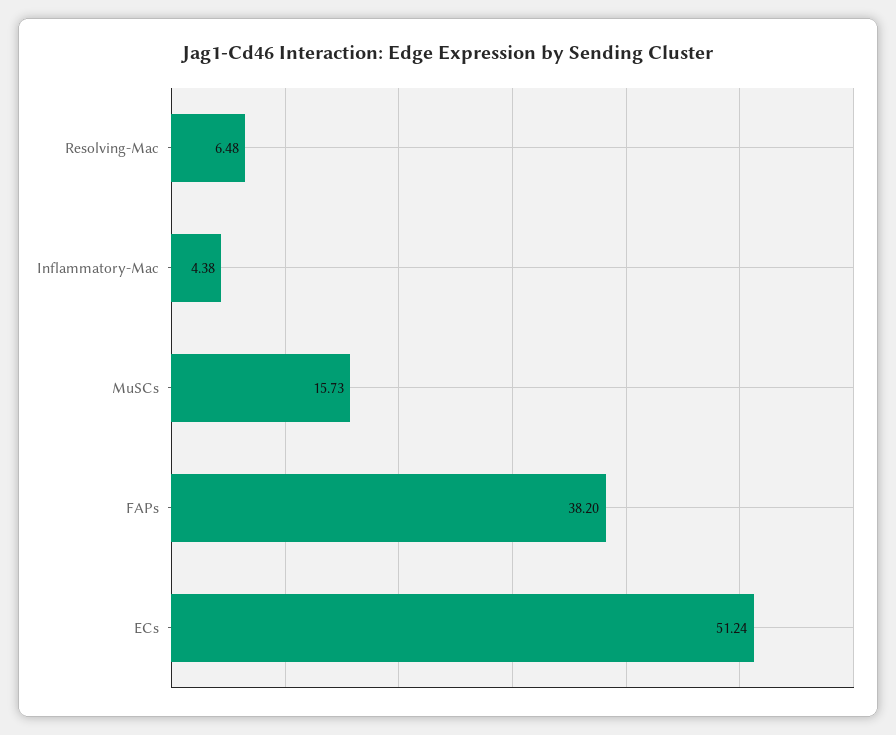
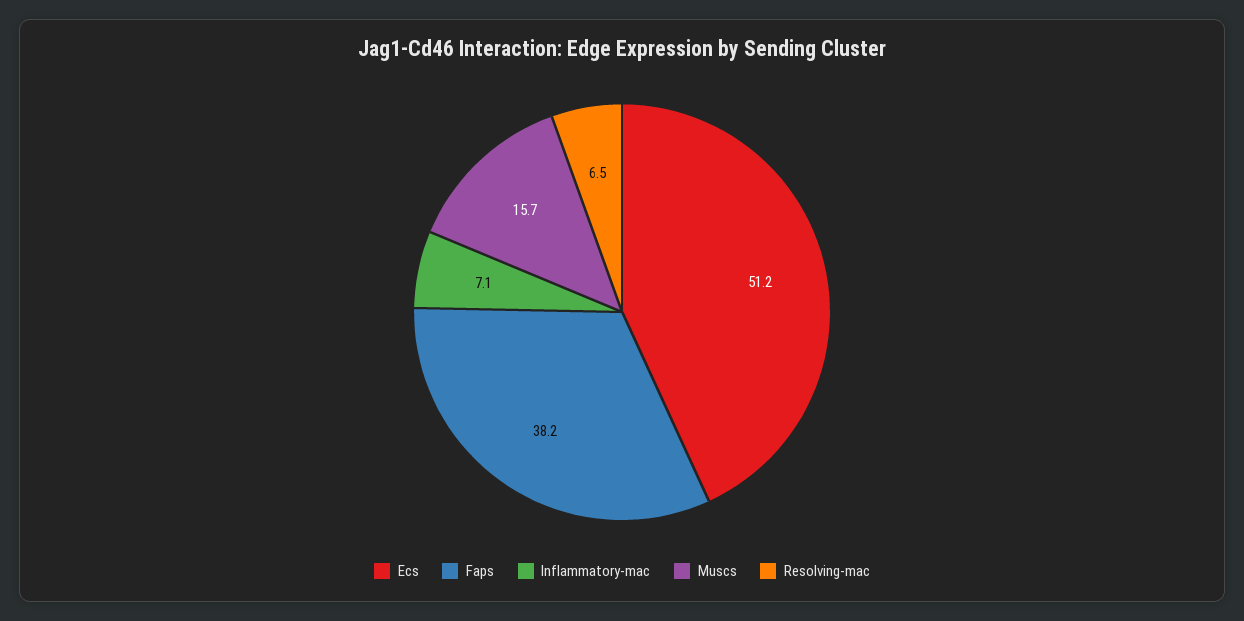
Inflammatory-Mac: 4.38 -> 7.1

